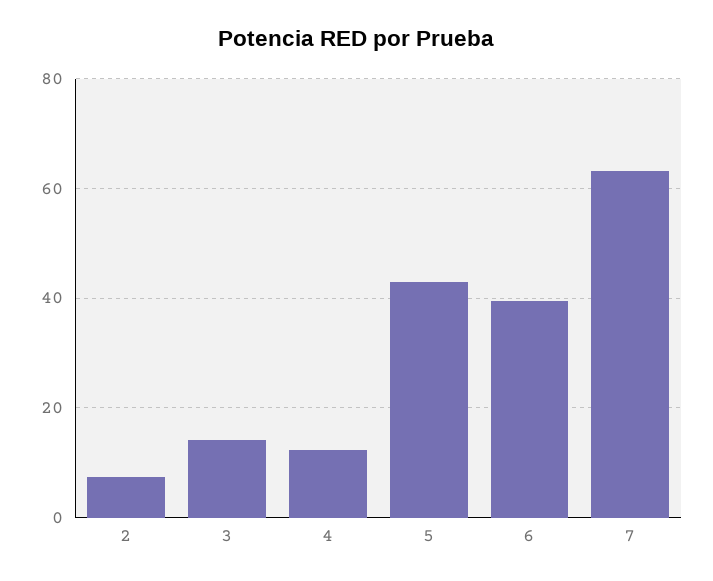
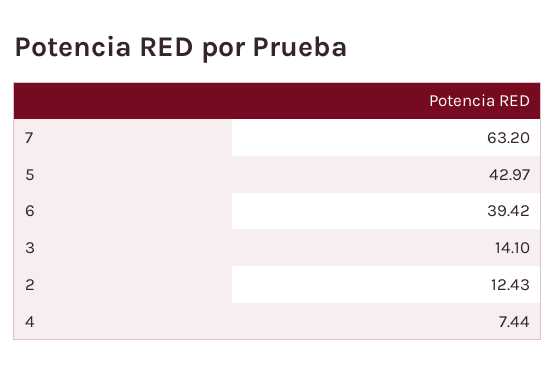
2: 8 -> 12.43
4: 12 -> 7.44

